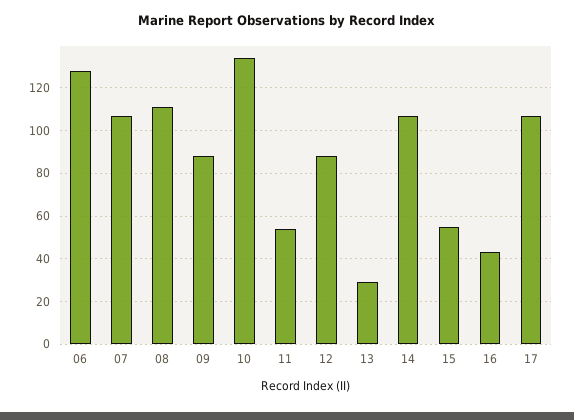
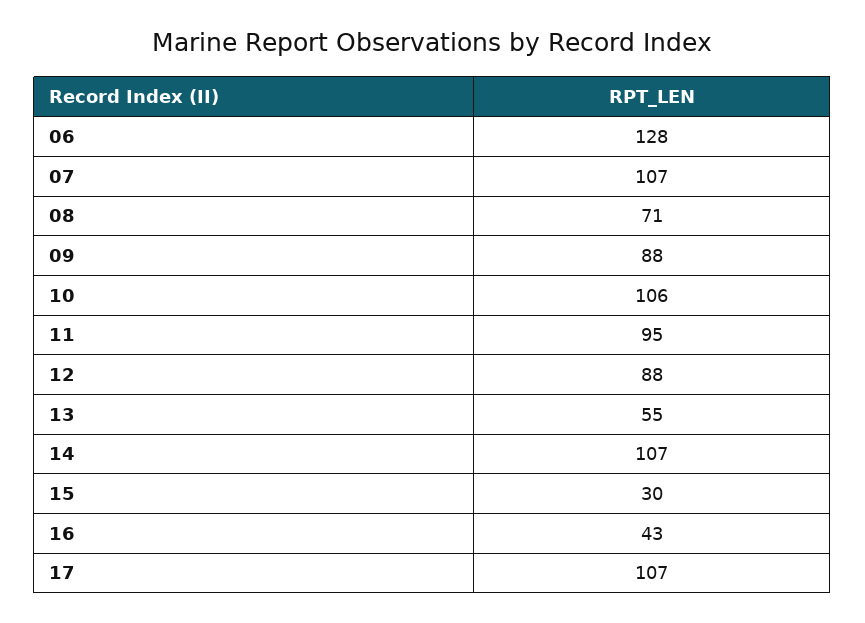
08: 110 -> 71
10: 135 -> 106
11: 55 -> 95
13: 30 -> 55
15: 55 -> 30

